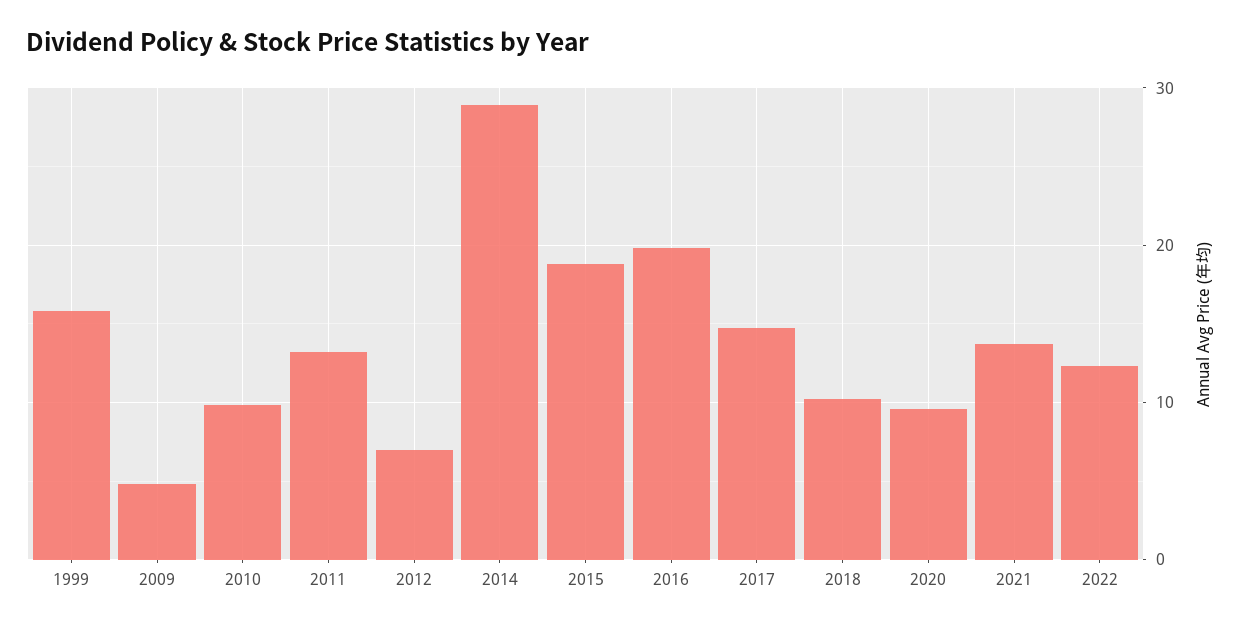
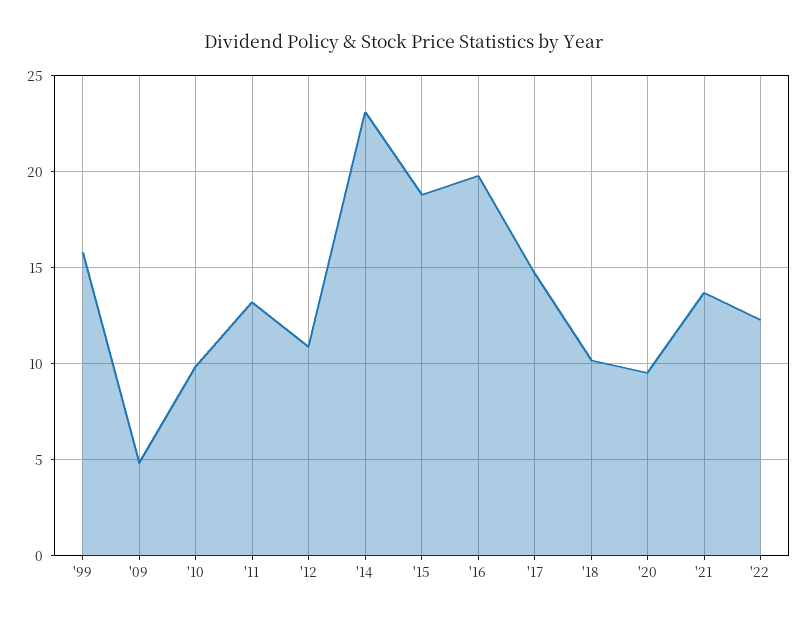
2012: 7 -> 11
2014: 29 -> 23

